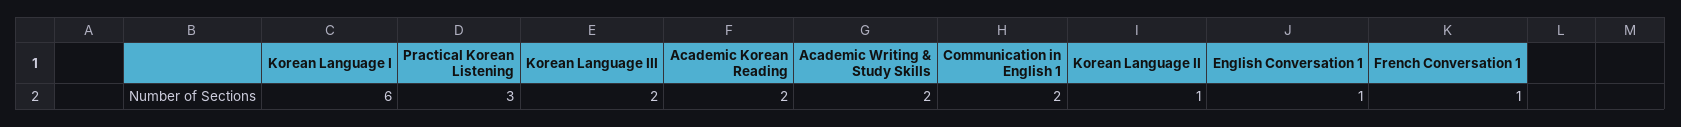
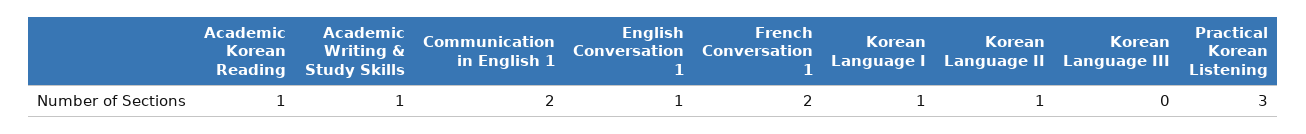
Korean Language I: 6 -> 1
Korean Language III: 2 -> 0
Academic Korean Reading: 2 -> 1
Academic Writing & Study Skills: 2 -> 1
French Conversation 1: 1 -> 2

